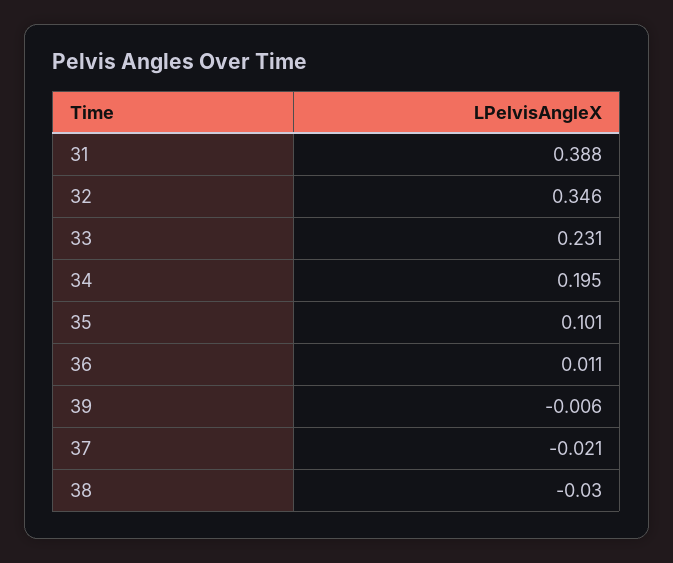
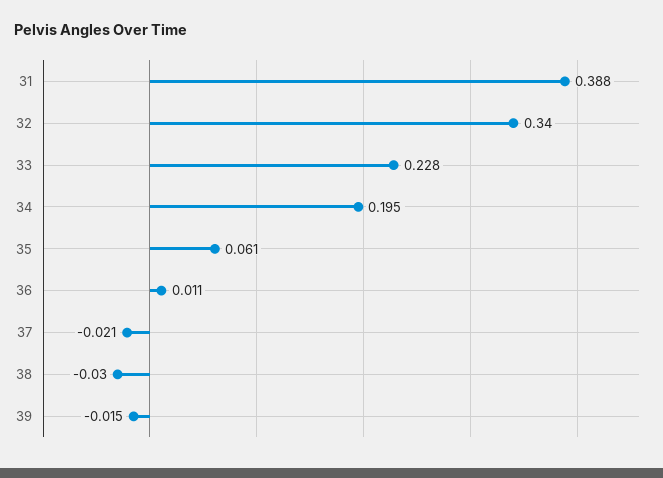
32: 0.346 -> 0.34
33: 0.231 -> 0.228
35: 0.101 -> 0.061
39: -0.006 -> -0.015

